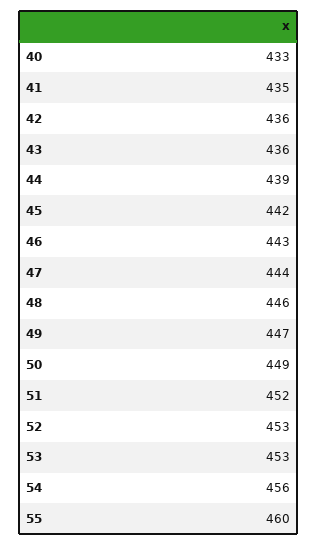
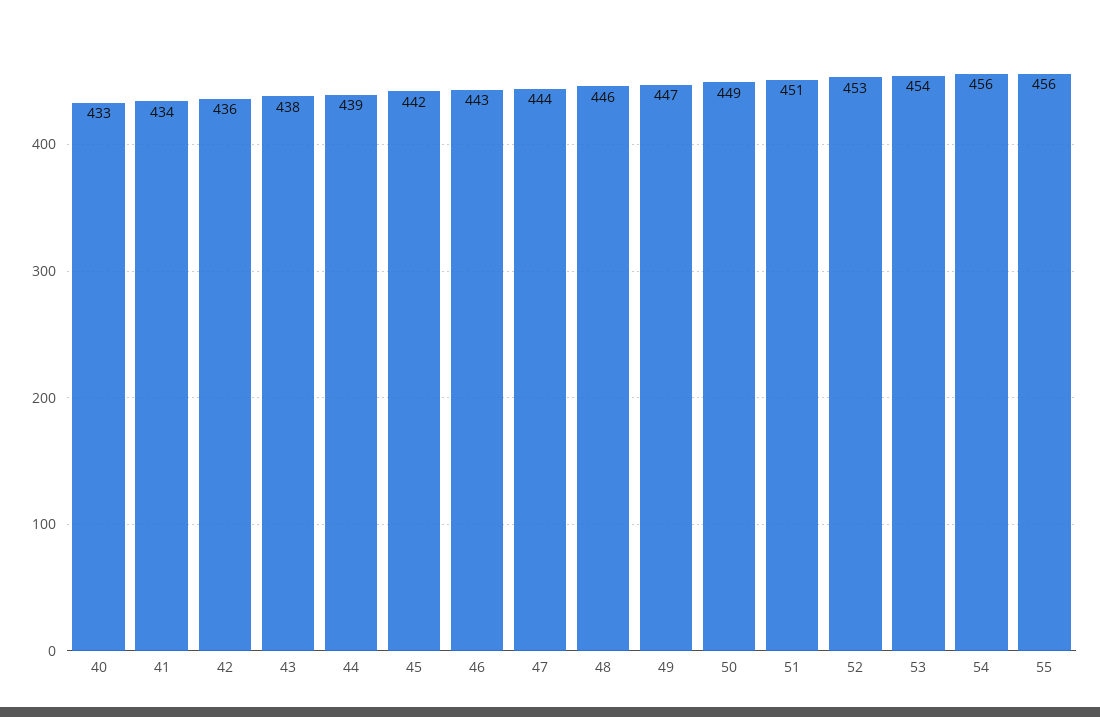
41: 435 -> 434
43: 436 -> 438
51: 452 -> 451
53: 453 -> 454
55: 460 -> 456

